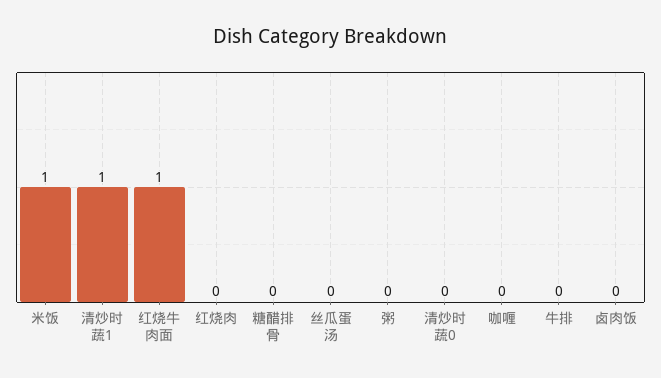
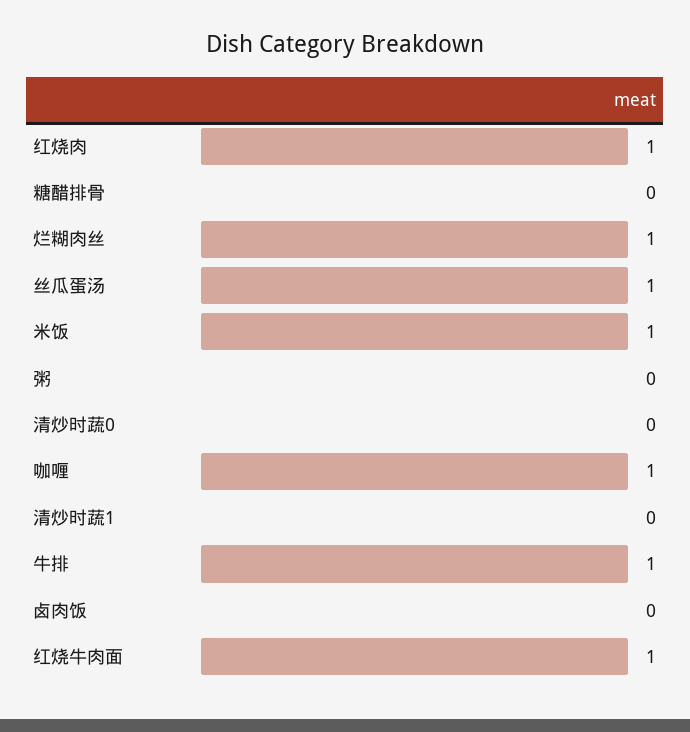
清炒时蔬1: 1 -> 0
红烧肉: 0 -> 1
丝瓜蛋汤: 0 -> 1
咖喱: 0 -> 1
牛排: 0 -> 1
烂糊肉丝: none -> 1

